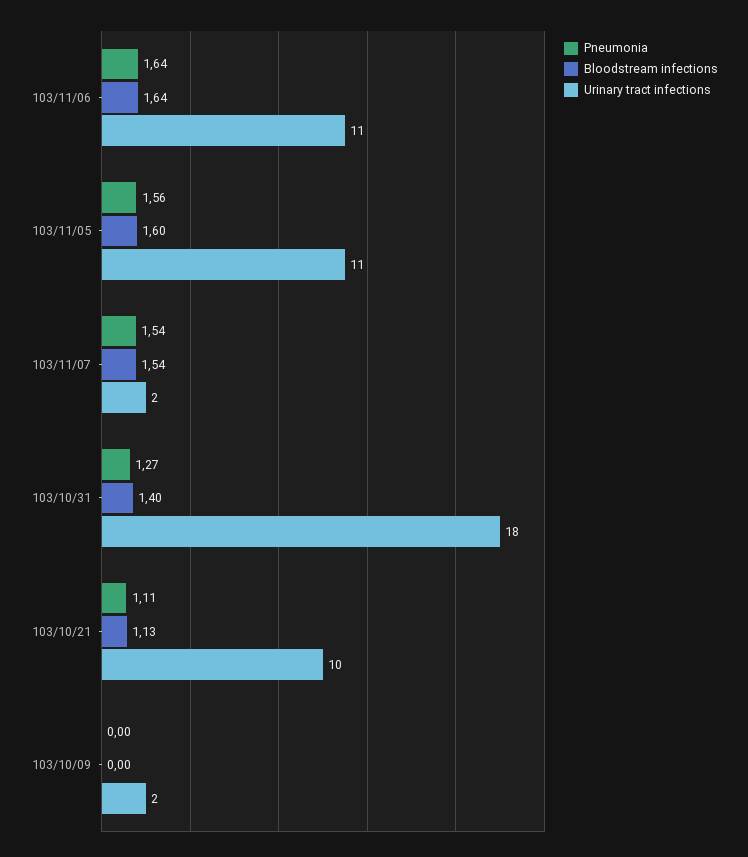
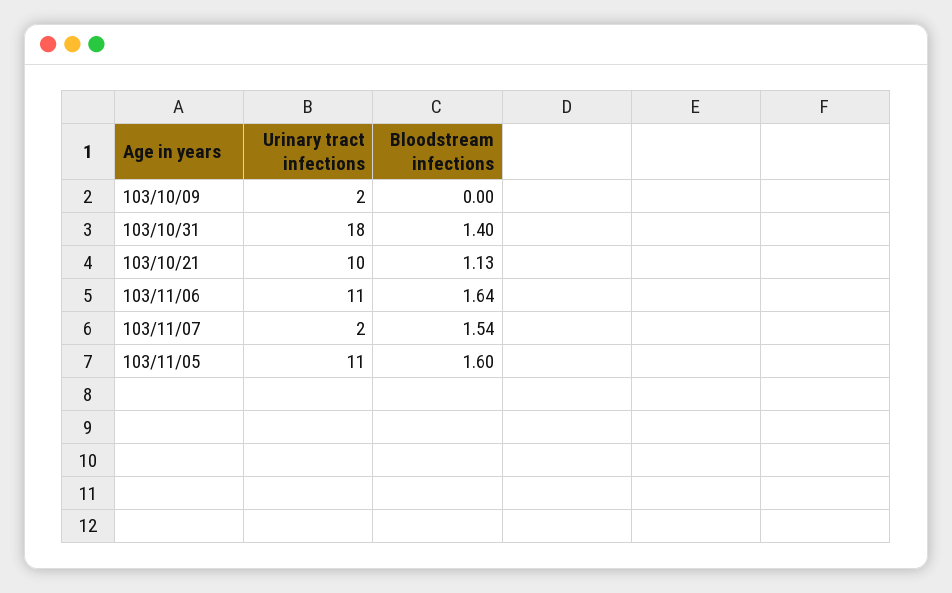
Pneumonia, 103/11/06: 1.64 -> none
Pneumonia, 103/11/05: 1.56 -> none
Pneumonia, 103/11/07: 1.54 -> none
Pneumonia, 103/10/31: 1.27 -> none
Pneumonia, 103/10/21: 1.11 -> none
Pneumonia, 103/10/09: 0 -> none

